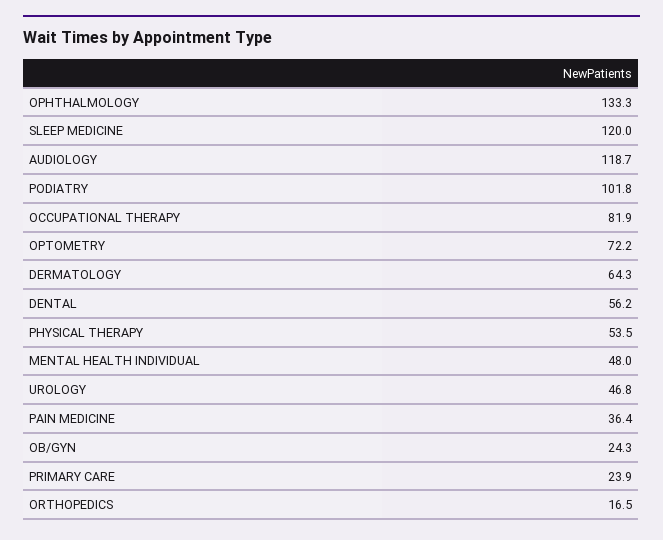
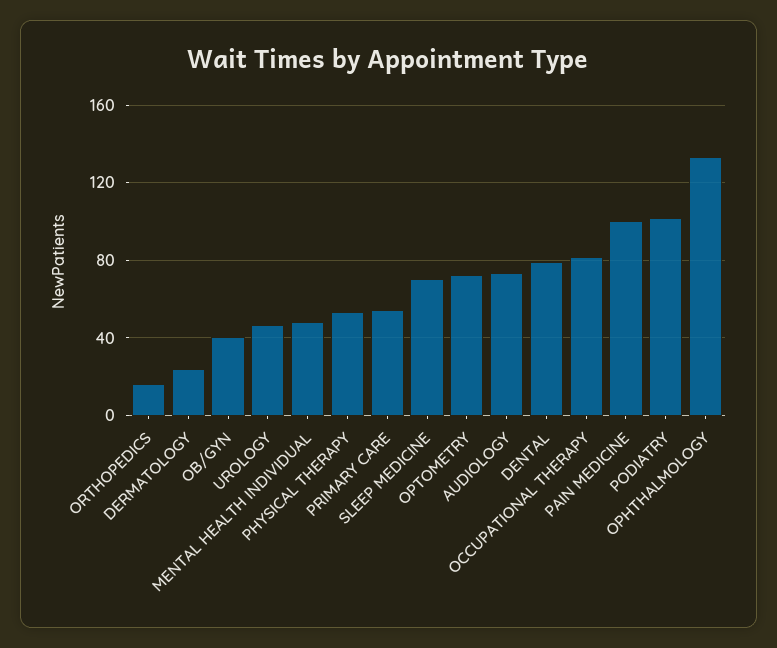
SLEEP MEDICINE: 120 -> 70
AUDIOLOGY: 118.7 -> 75
DERMATOLOGY: 64.3 -> 25
DENTAL: 56.2 -> 80
PAIN MEDICINE: 36.4 -> 100
OB/GYN: 24.3 -> 40
PRIMARY CARE: 23.9 -> 55

